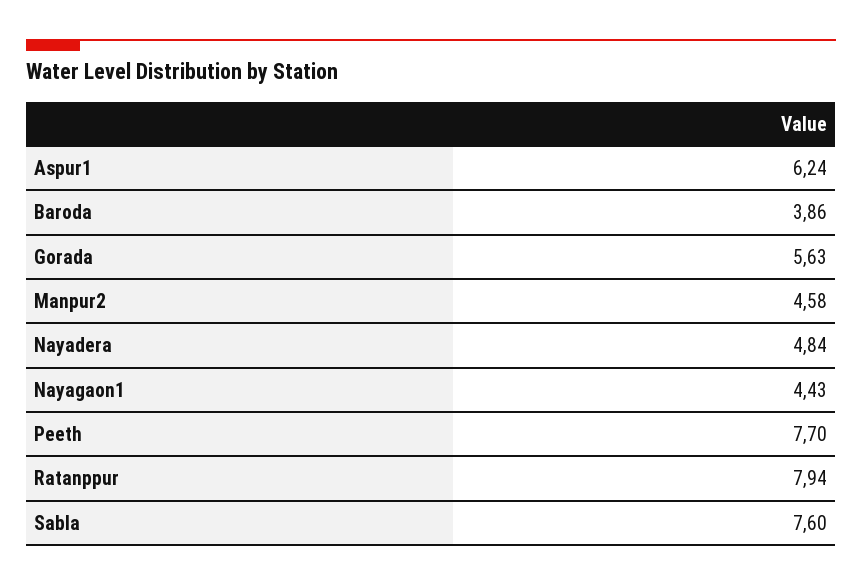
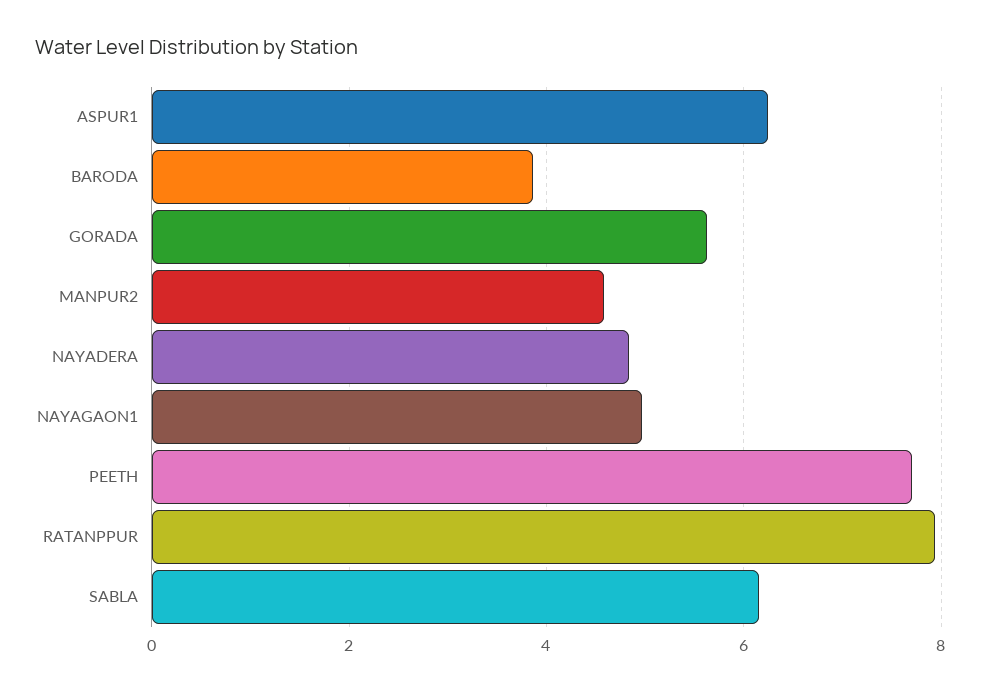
Nayagaon1: 4.43 -> 5
Sabla: 7.6 -> 6.2

